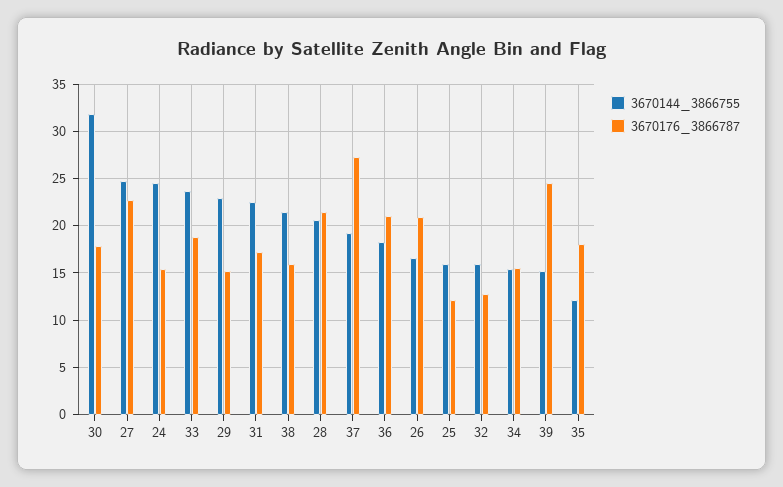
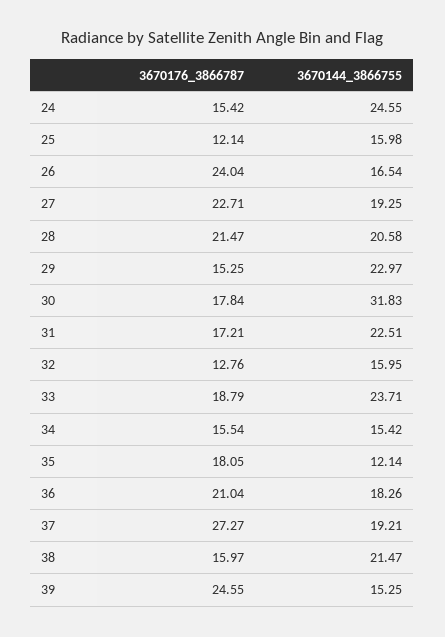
3670144_3866755, 27: 25 -> 19.25
3670176_3866787, 26: 21 -> 24.04

